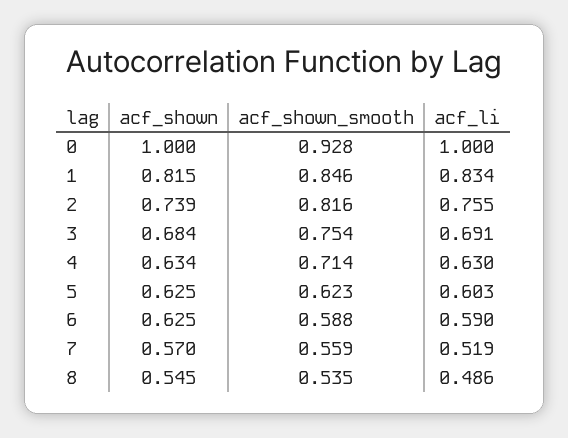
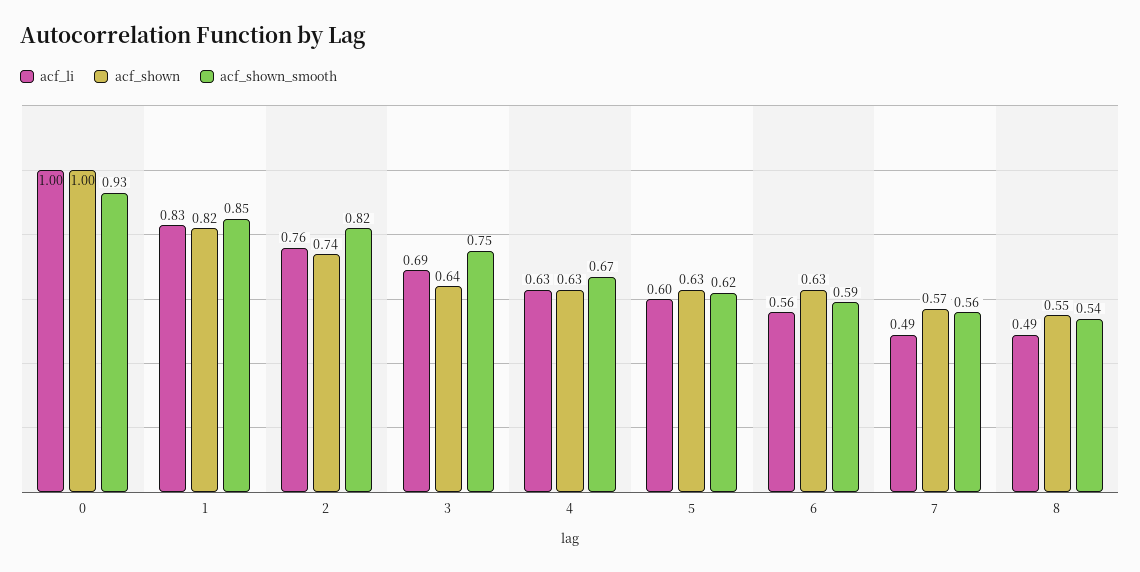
acf_shown, 3: 0.684 -> 0.64
acf_shown_smooth, 4: 0.714 -> 0.67
acf_li, 6: 0.59 -> 0.56
acf_li, 7: 0.519 -> 0.49

